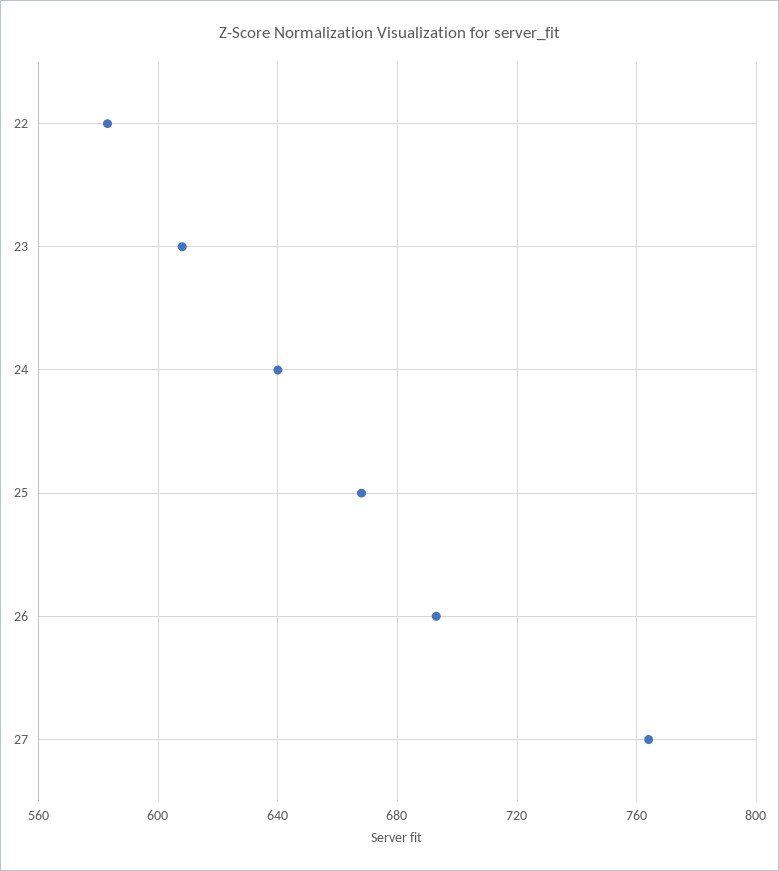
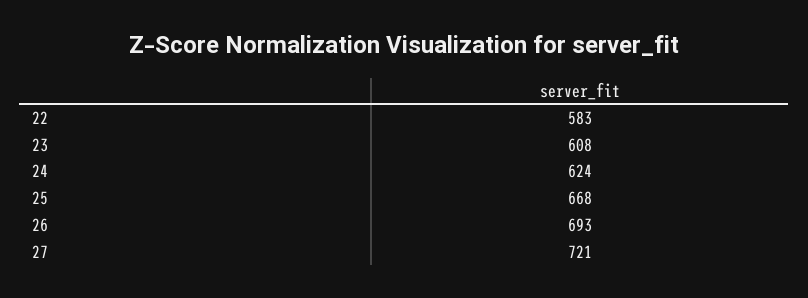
24: 640 -> 624
27: 765 -> 721

